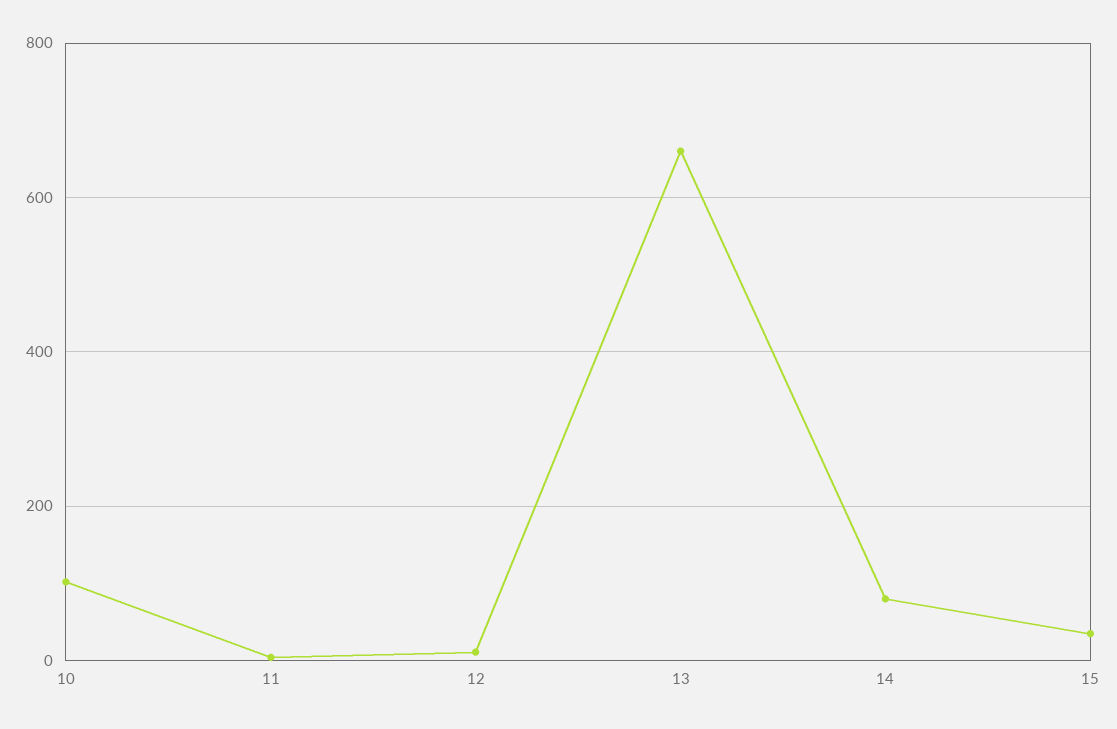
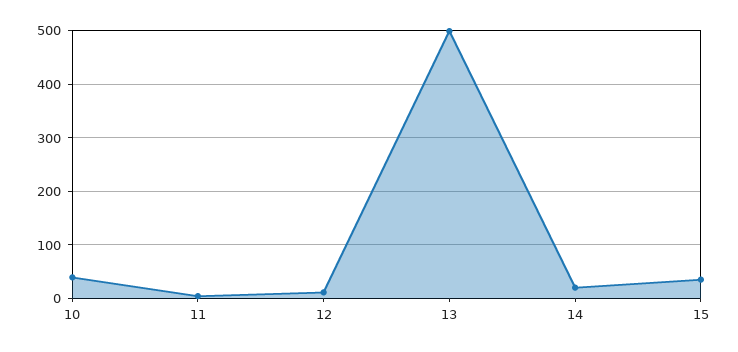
10: 100 -> 40
13: 660 -> 500
14: 80 -> 20

